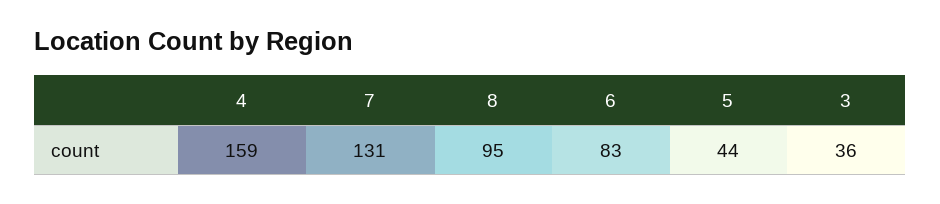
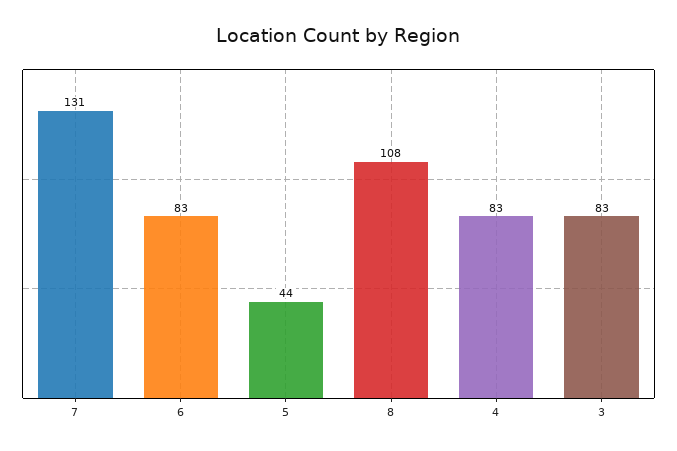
4: 159 -> 83
8: 95 -> 108
3: 36 -> 83

